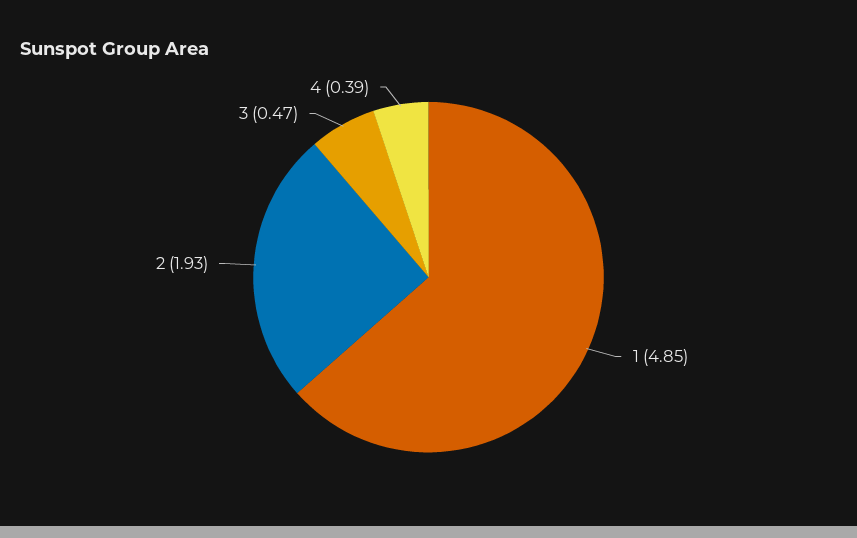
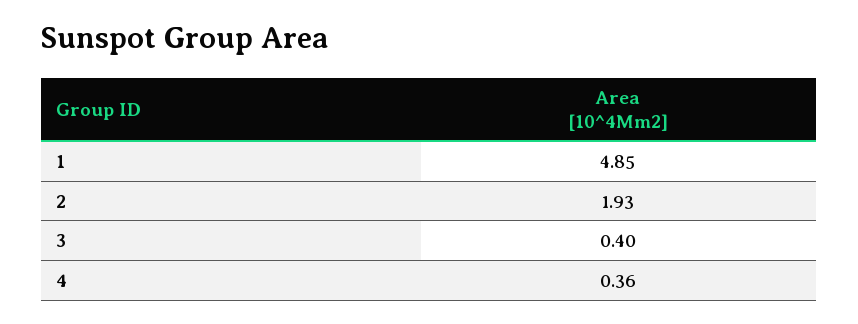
3: 0.47 -> 0.4
4: 0.39 -> 0.36

